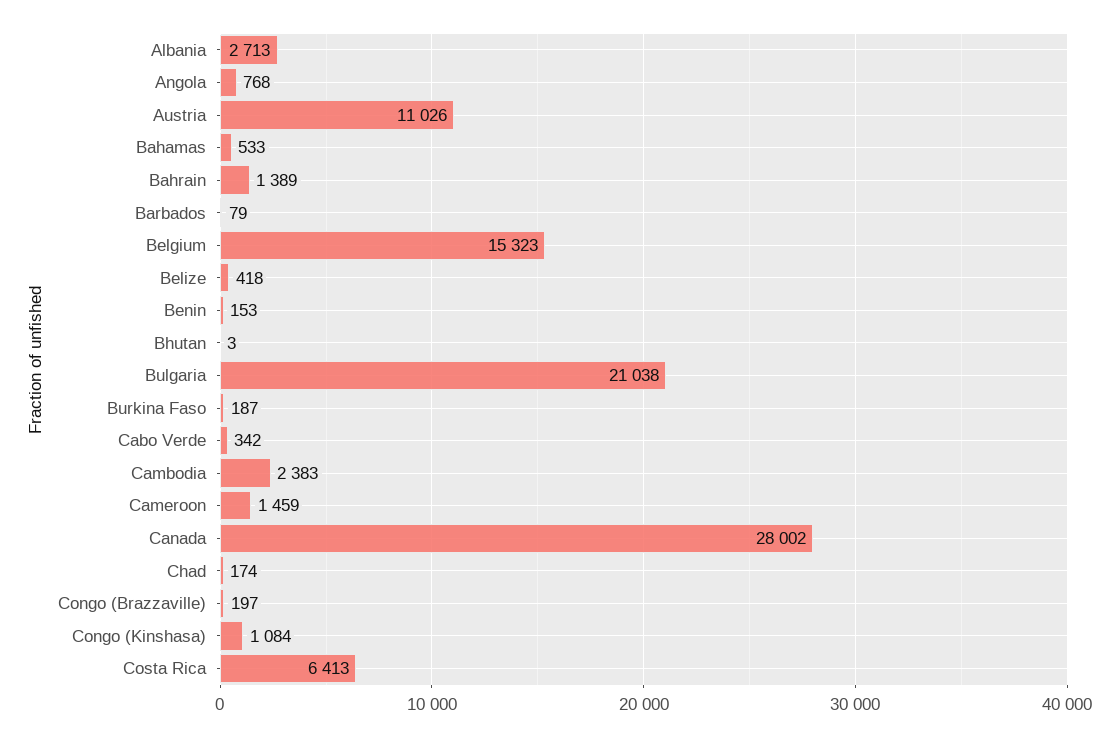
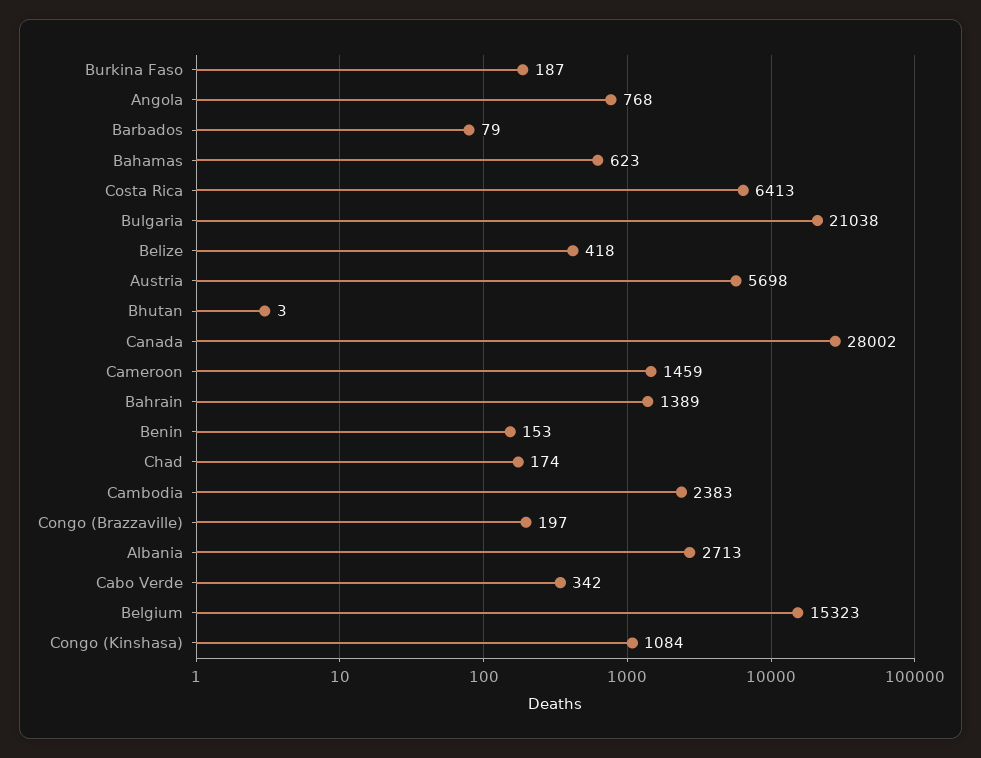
Austria: 11026 -> 5698
Bahamas: 533 -> 623

